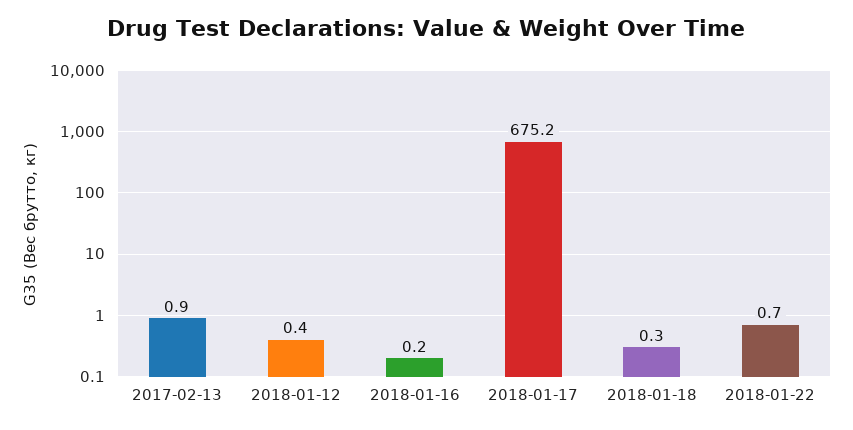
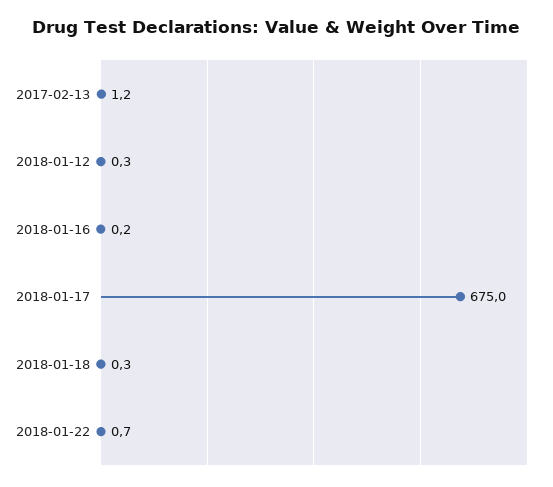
2017-02-13: 0.9 -> 1.2
2018-01-12: 0.4 -> 0.3
2018-01-17: 675.2 -> 675

